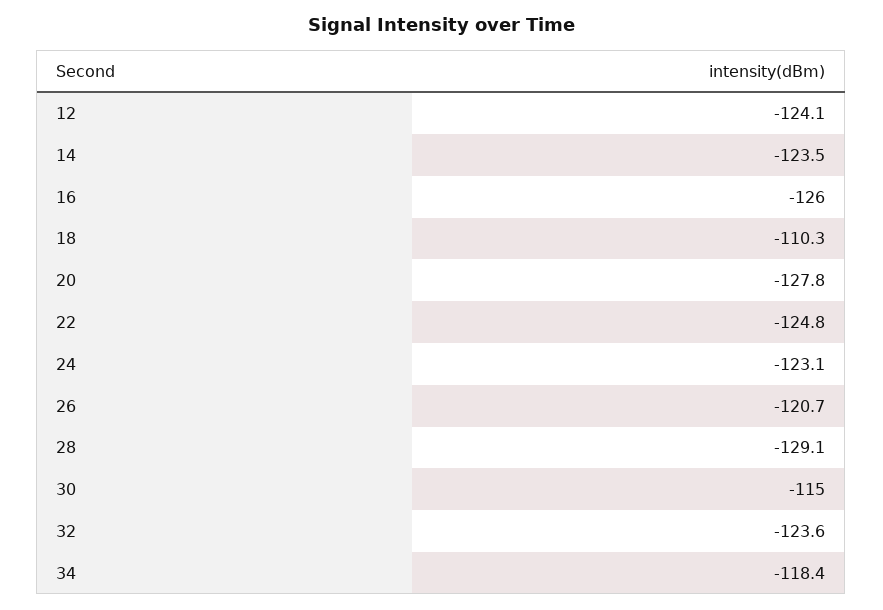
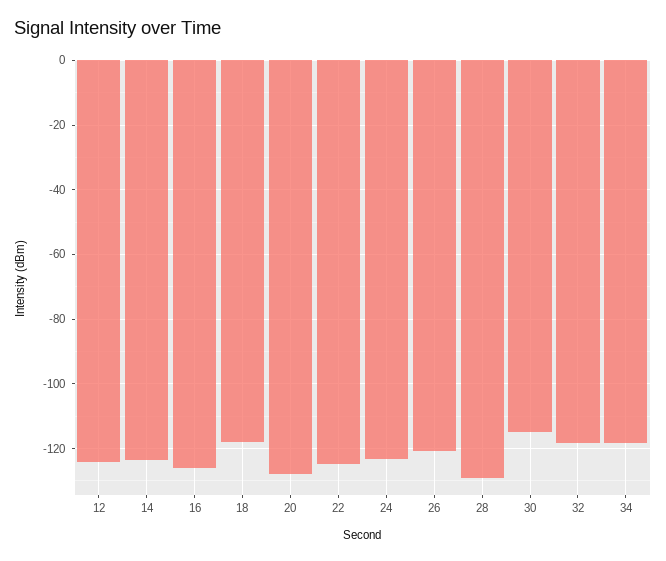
18: -110.3 -> -118
32: -123.6 -> -118

